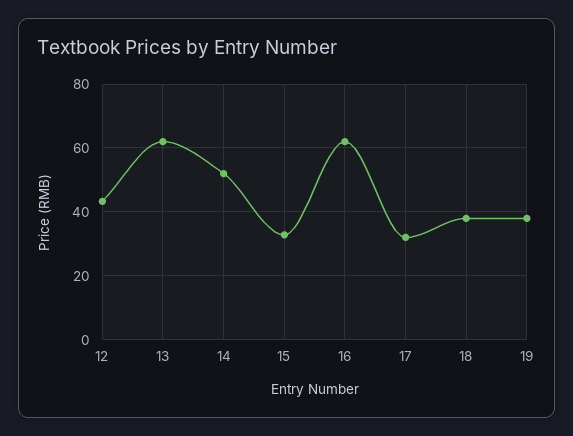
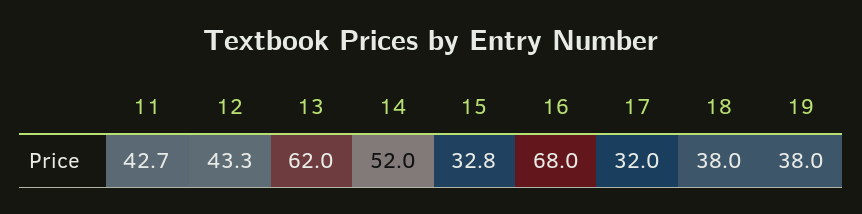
16: 62 -> 68
11: none -> 42.7

